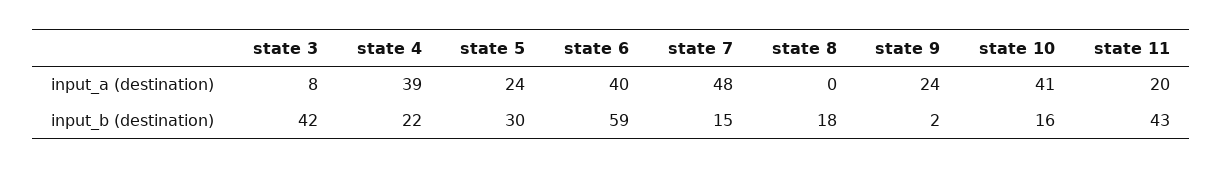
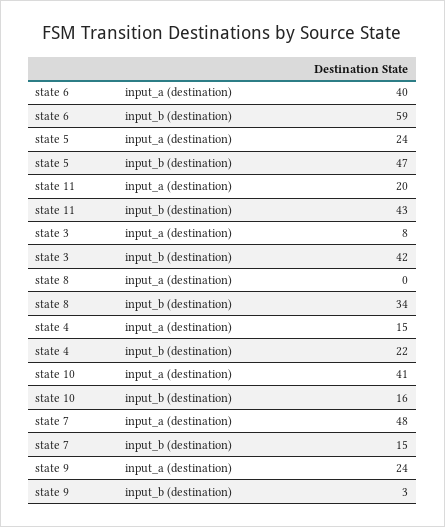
state 4, input_a (destination): 39 -> 15
state 5, input_b (destination): 30 -> 47
state 8, input_b (destination): 18 -> 34
state 9, input_b (destination): 2 -> 3

